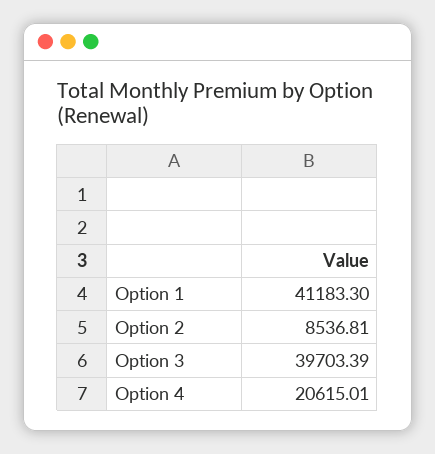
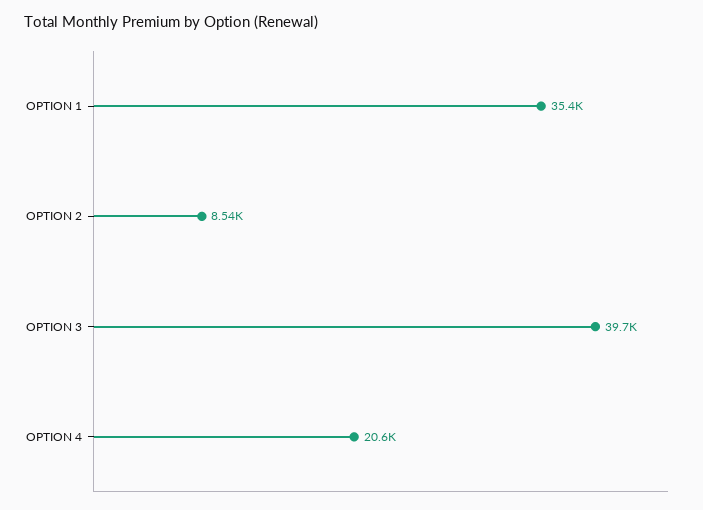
Option 1: 41183.3 -> 35400

